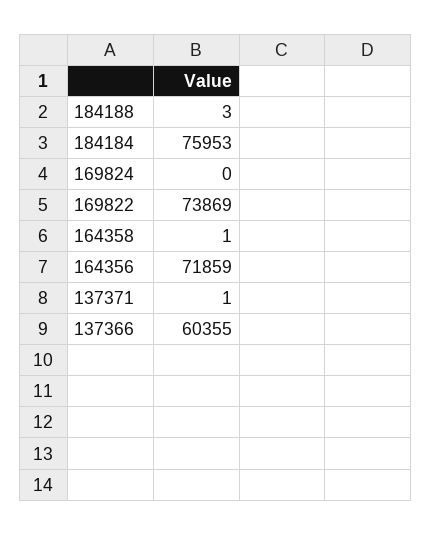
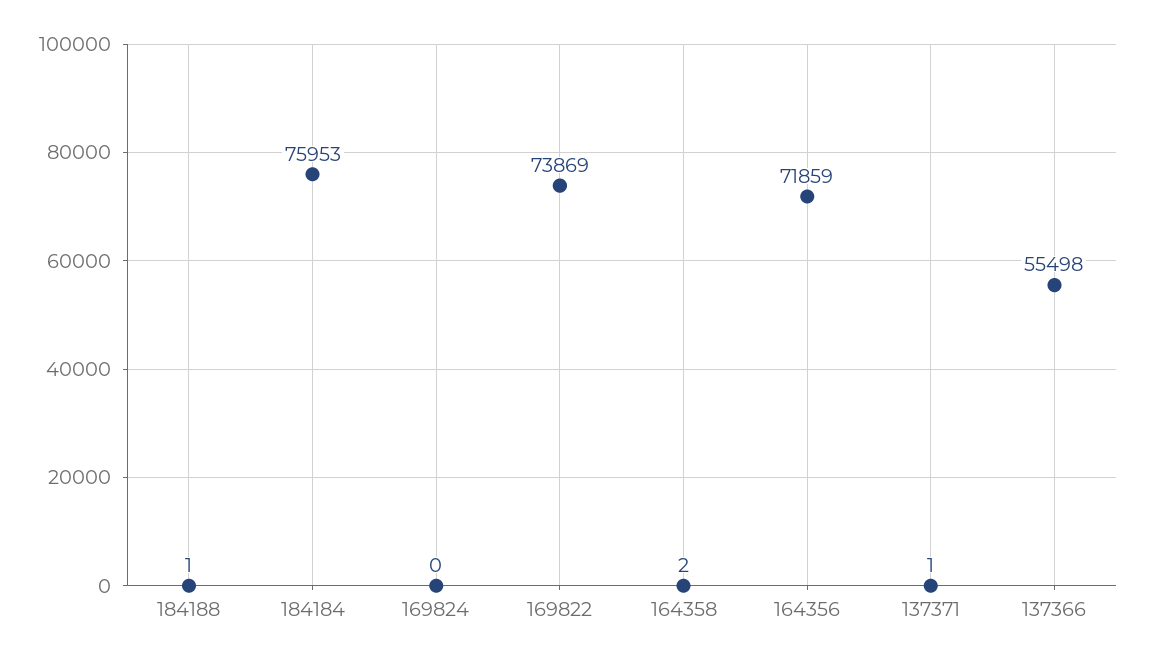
184188: 3 -> 1
164358: 1 -> 2
137366: 60355 -> 55498

